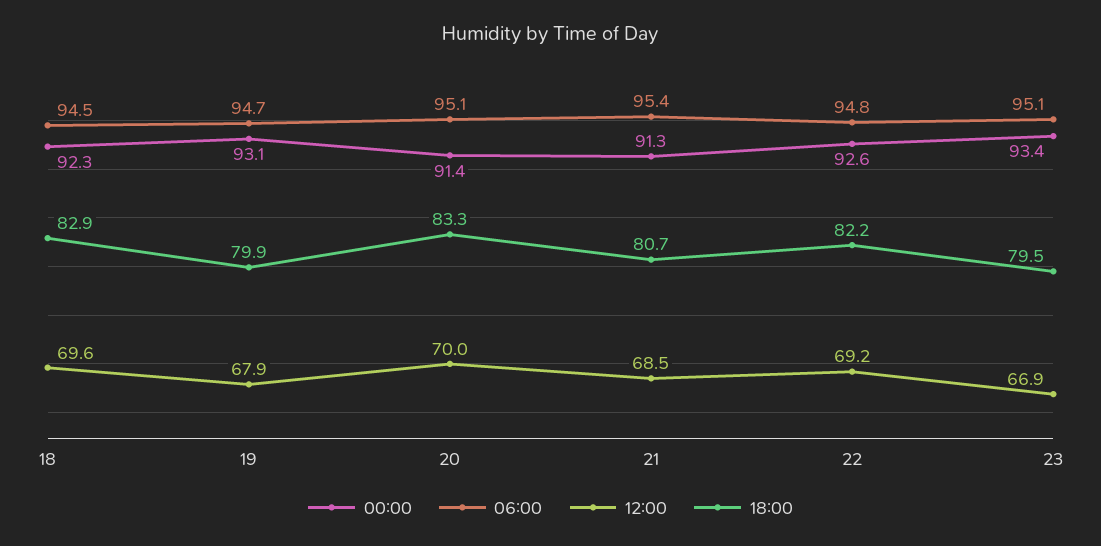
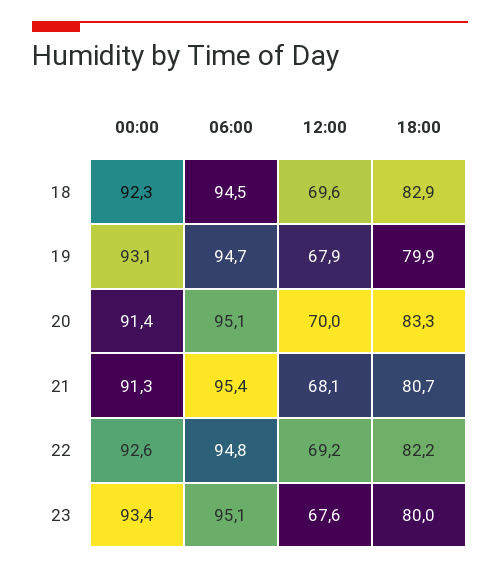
12:00, 21: 68.5 -> 68.1
12:00, 23: 66.9 -> 67.6
18:00, 23: 79.5 -> 80

